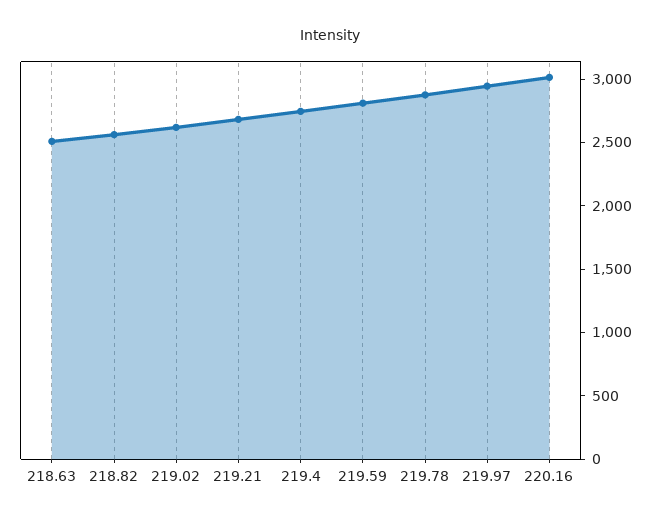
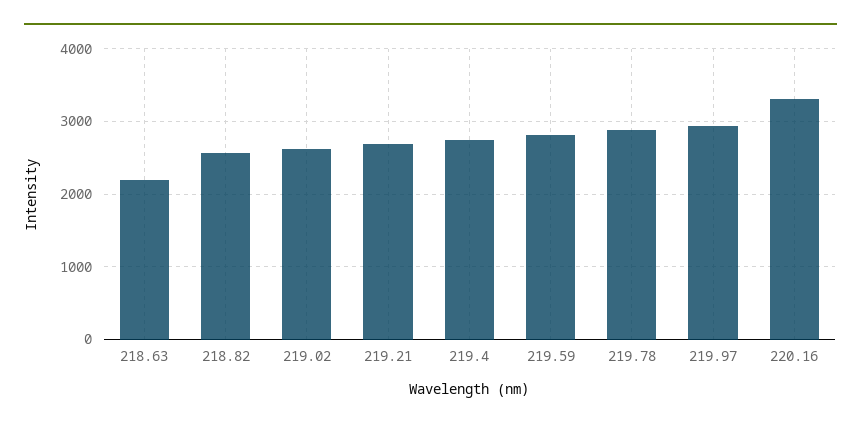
218.63: 2500 -> 2200
220.16: 3000 -> 3300

